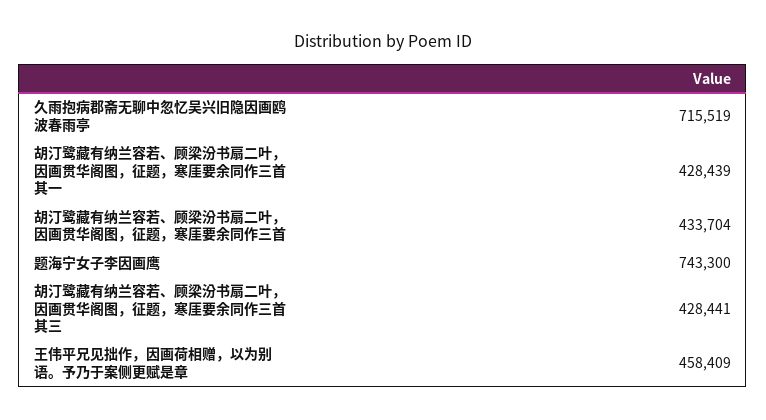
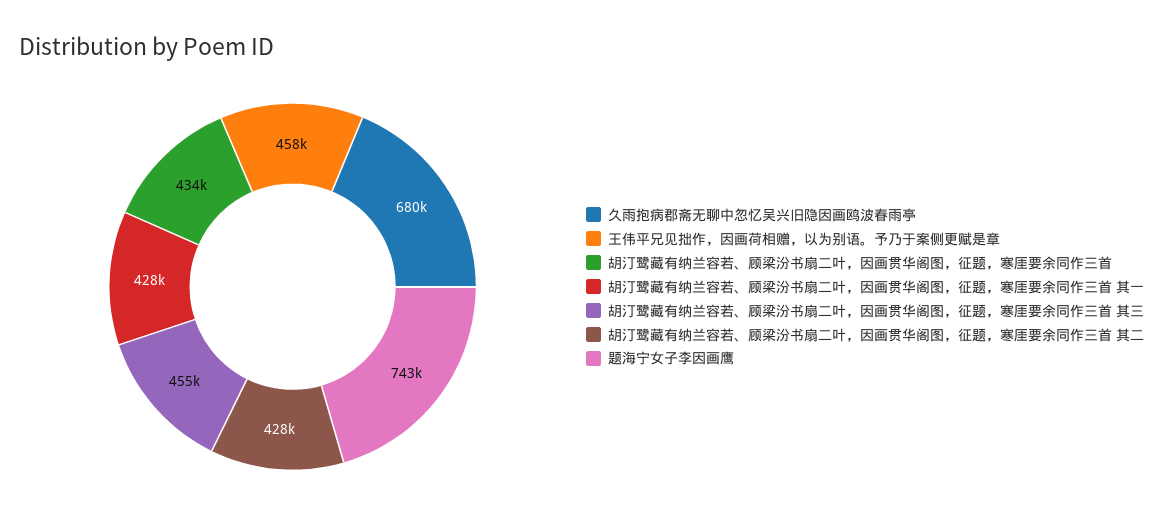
久雨抱病郡斋无聊中忽忆吴兴旧隐因画鸥波春雨亭: 715519 -> 680000
胡汀鹭藏有纳兰容若、顾梁汾书扇二叶，因画贯华阁图，征题，寒厓要余同作三首 其三: 428441 -> 455000
胡汀鹭藏有纳兰容若、顾梁汾书扇二叶，因画贯华阁图，征题，寒厓要余同作三首 其二: none -> 428000

